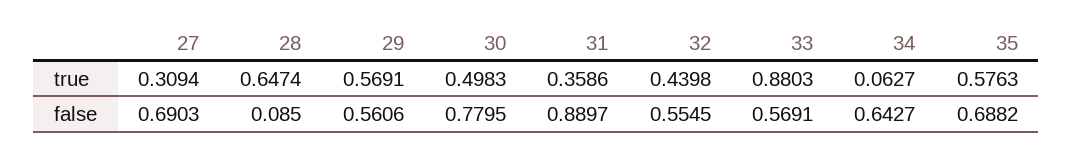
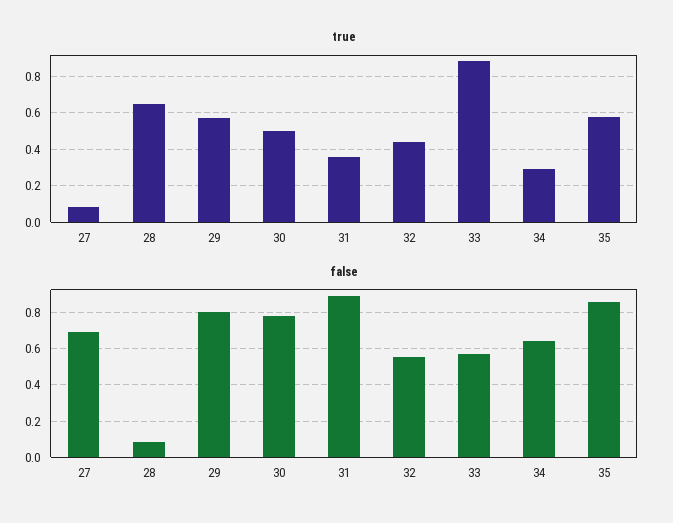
true, 27: 0.3094 -> 0.1
true, 34: 0.0627 -> 0.3
false, 29: 0.5606 -> 0.8
false, 35: 0.6882 -> 0.85

